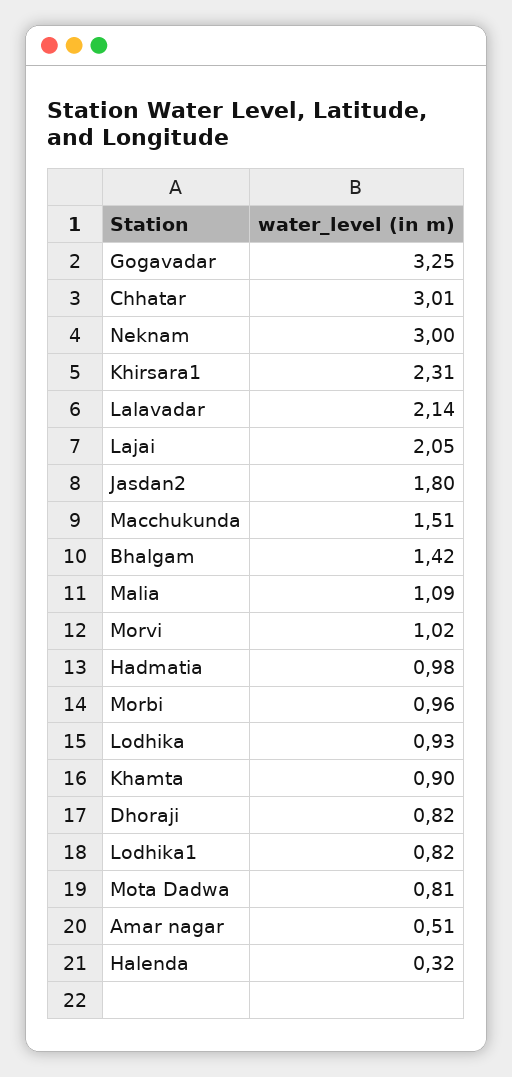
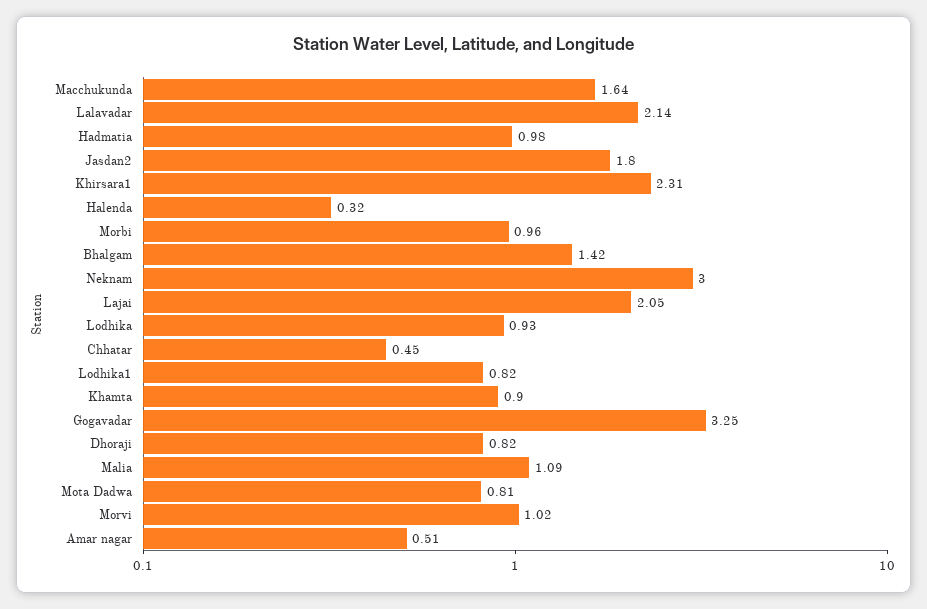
Chhatar: 3.01 -> 0.45
Macchukunda: 1.51 -> 1.64

